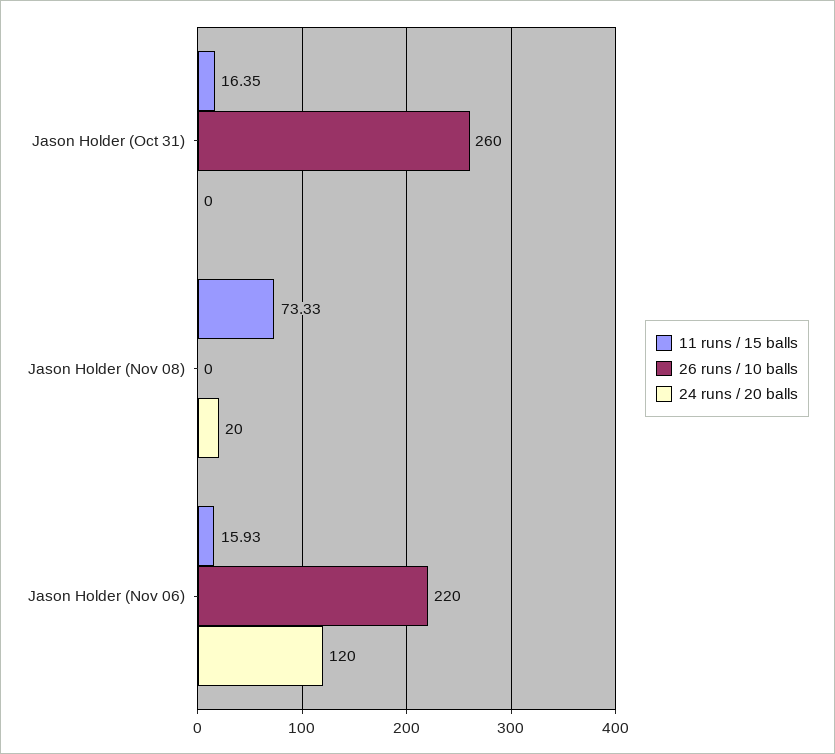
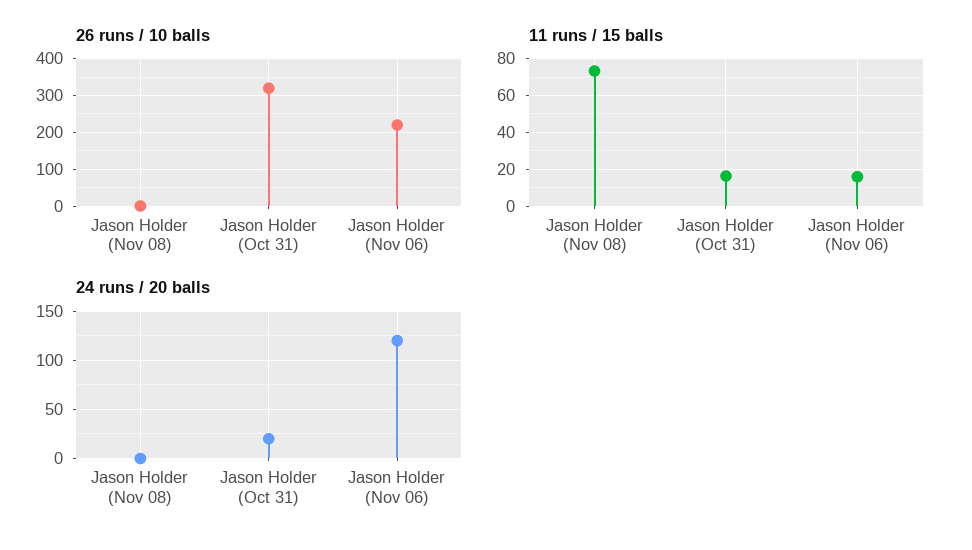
26 runs / 10 balls, Jason Holder (Oct 31): 260 -> 320
24 runs / 20 balls, Jason Holder (Oct 31): 0 -> 20
24 runs / 20 balls, Jason Holder (Nov 08): 20 -> 0

